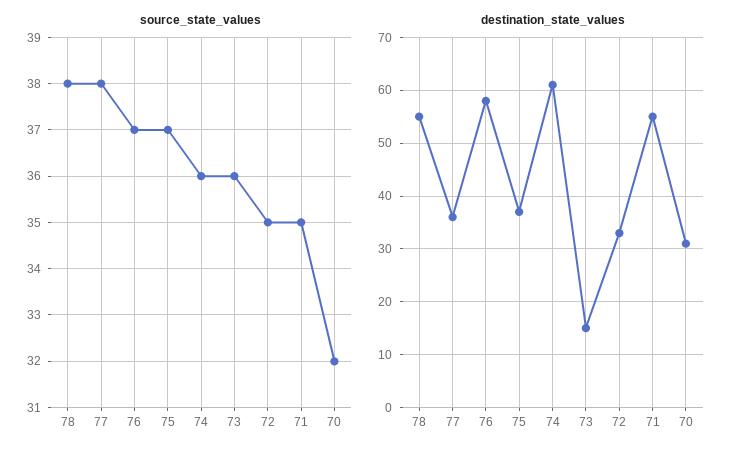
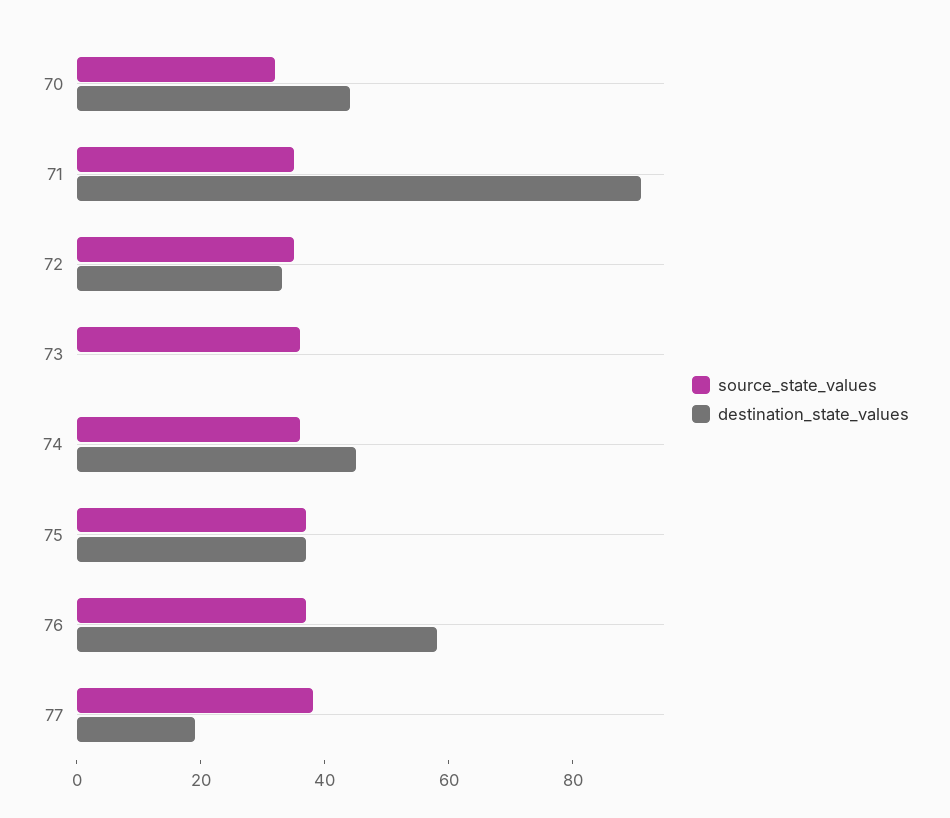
source_state_values, 78: 38 -> none
destination_state_values, 78: 55 -> none
destination_state_values, 77: 35 -> 20
destination_state_values, 74: 60 -> 45
destination_state_values, 73: 15 -> 0
destination_state_values, 71: 55 -> 90
destination_state_values, 70: 30 -> 45

